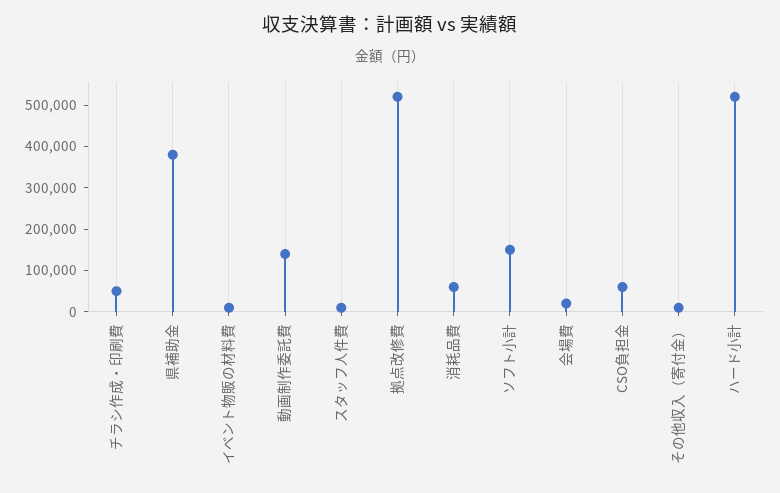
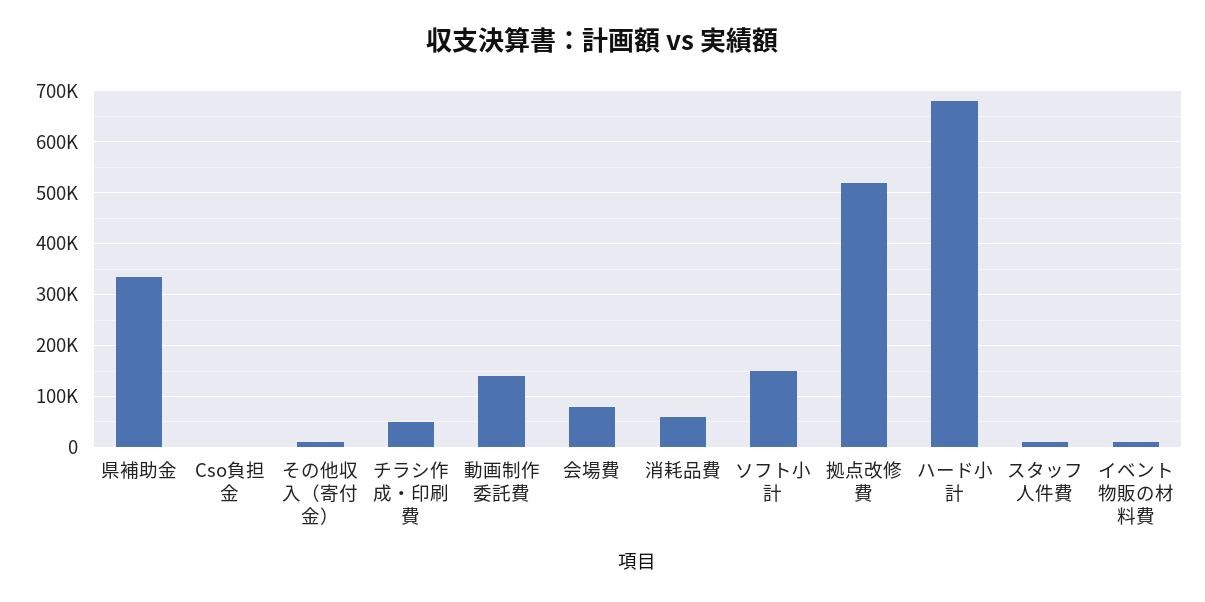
県補助金: 380000 -> 340000
会場費: 20000 -> 80000
CSO負担金: 60000 -> 0
ハード小計: 520000 -> 680000

